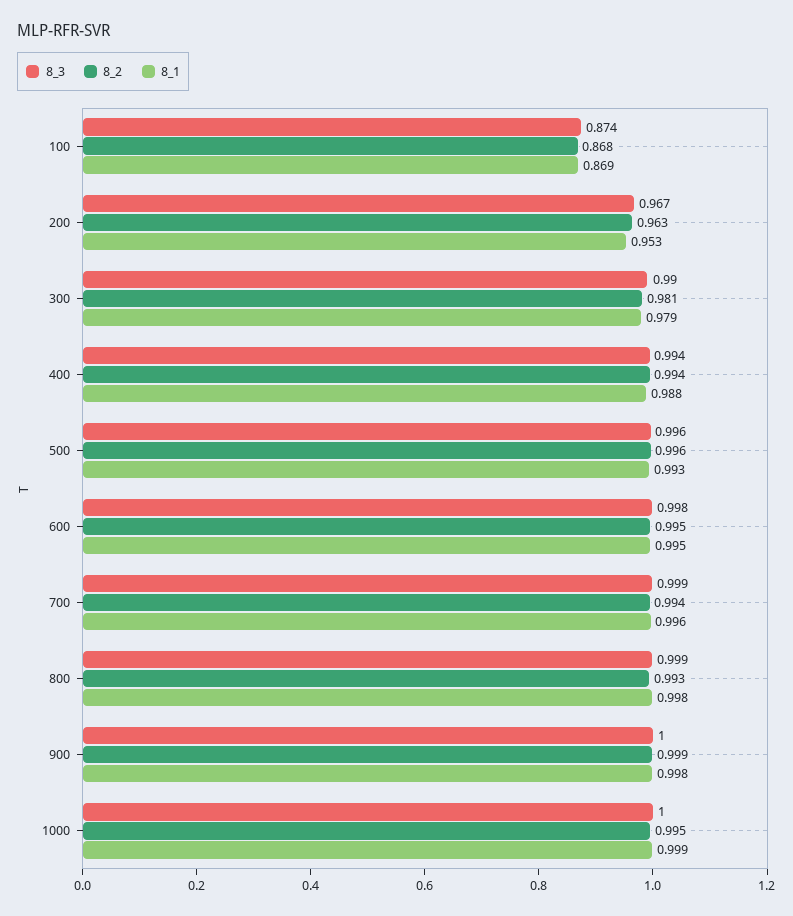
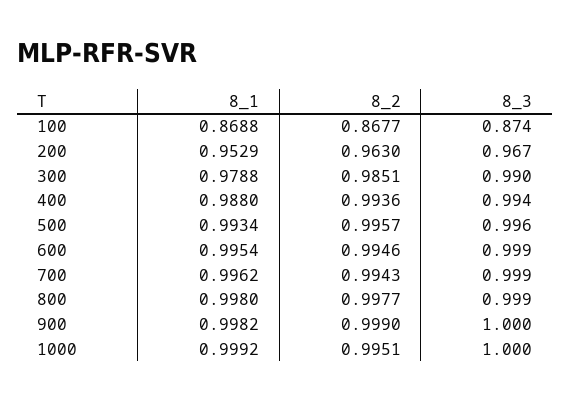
8_2, 300: 0.981 -> 0.9851
8_3, 600: 0.998 -> 0.999
8_2, 800: 0.993 -> 0.9977

